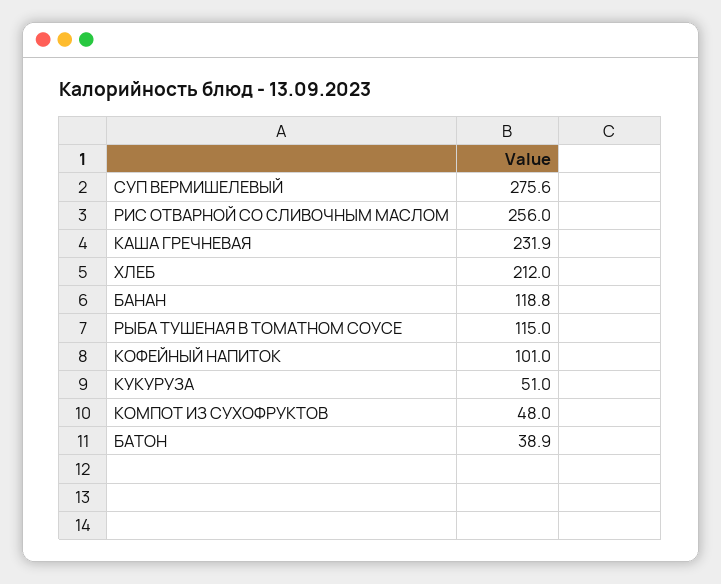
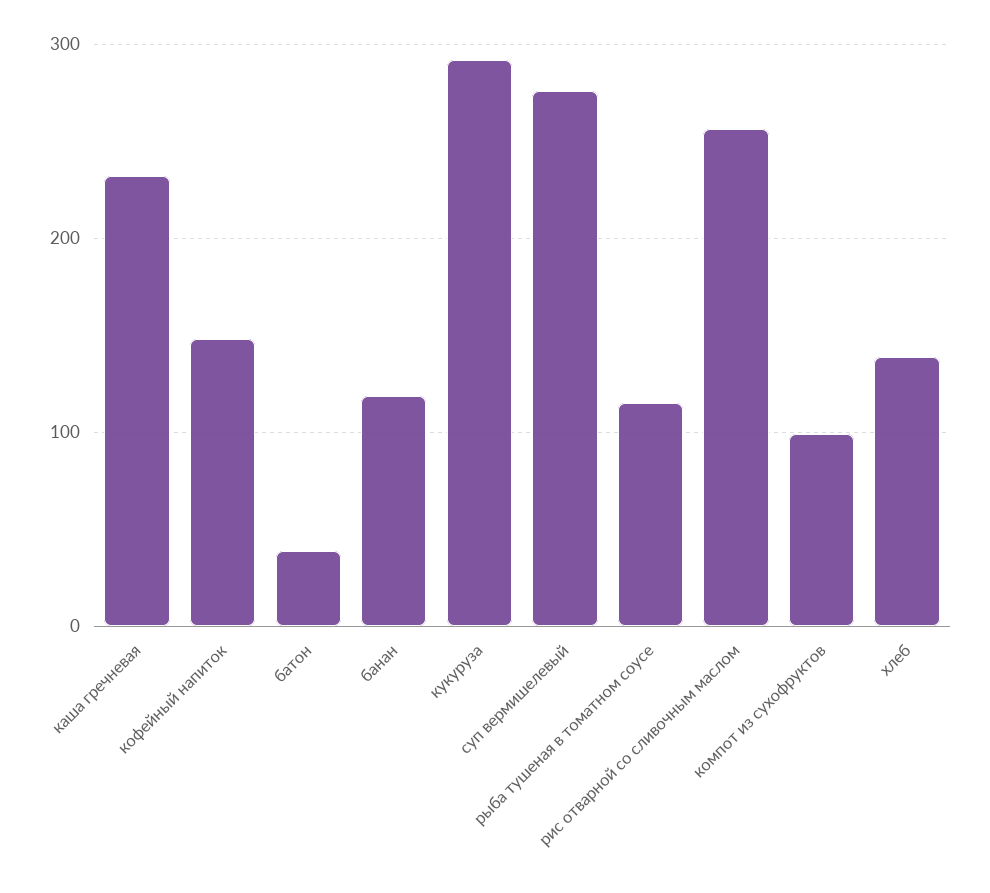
ХЛЕБ: 212 -> 140
КОФЕЙНЫЙ НАПИТОК: 101 -> 150
КУКУРУЗА: 51 -> 290
КОМПОТ ИЗ СУХОФРУКТОВ: 48 -> 100

